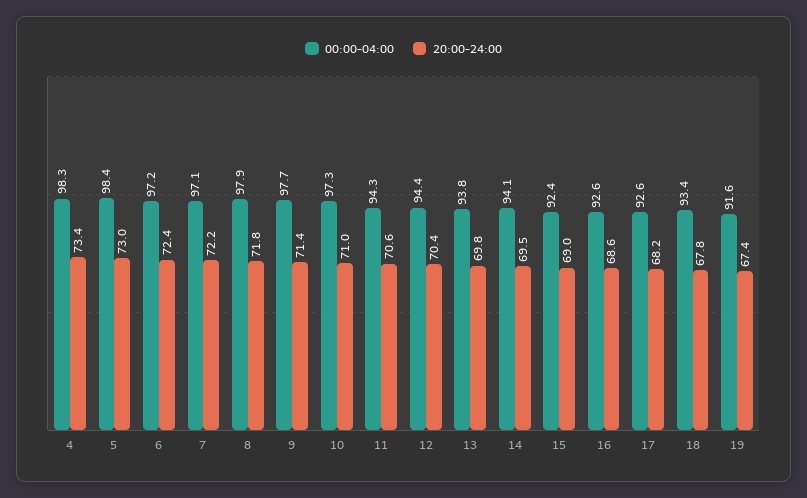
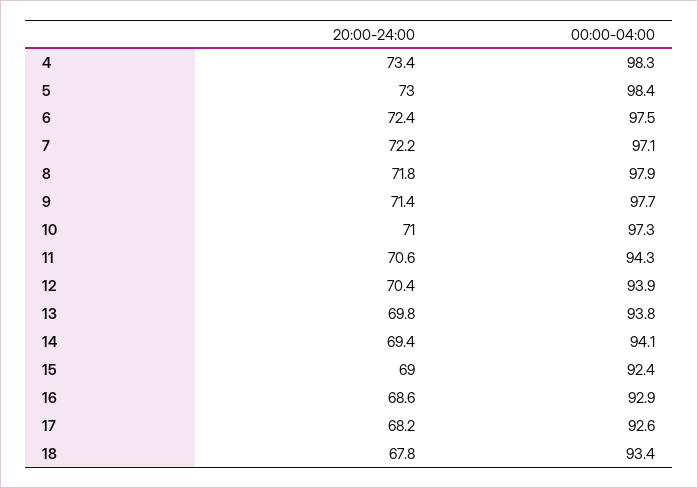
00:00-04:00, 6: 97.2 -> 97.5
00:00-04:00, 12: 94.4 -> 93.9
20:00-24:00, 14: 69.5 -> 69.4
00:00-04:00, 16: 92.6 -> 92.9
00:00-04:00, 19: 91.6 -> none
20:00-24:00, 19: 67.4 -> none

